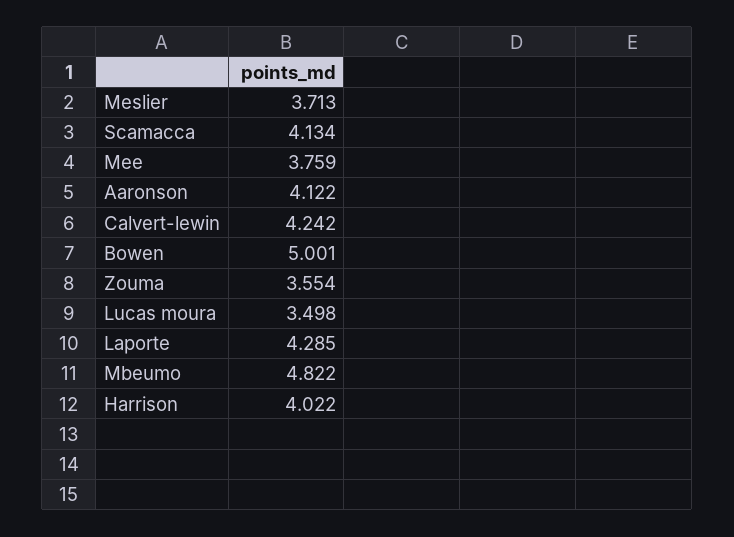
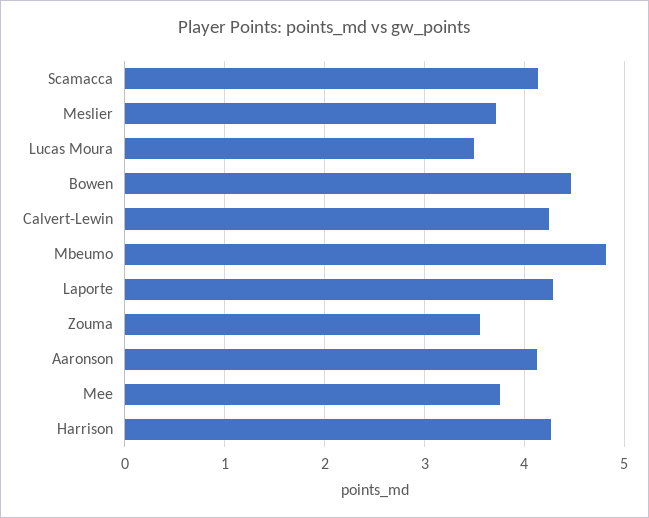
Bowen: 5.001 -> 4.5
Harrison: 4.022 -> 4.3

